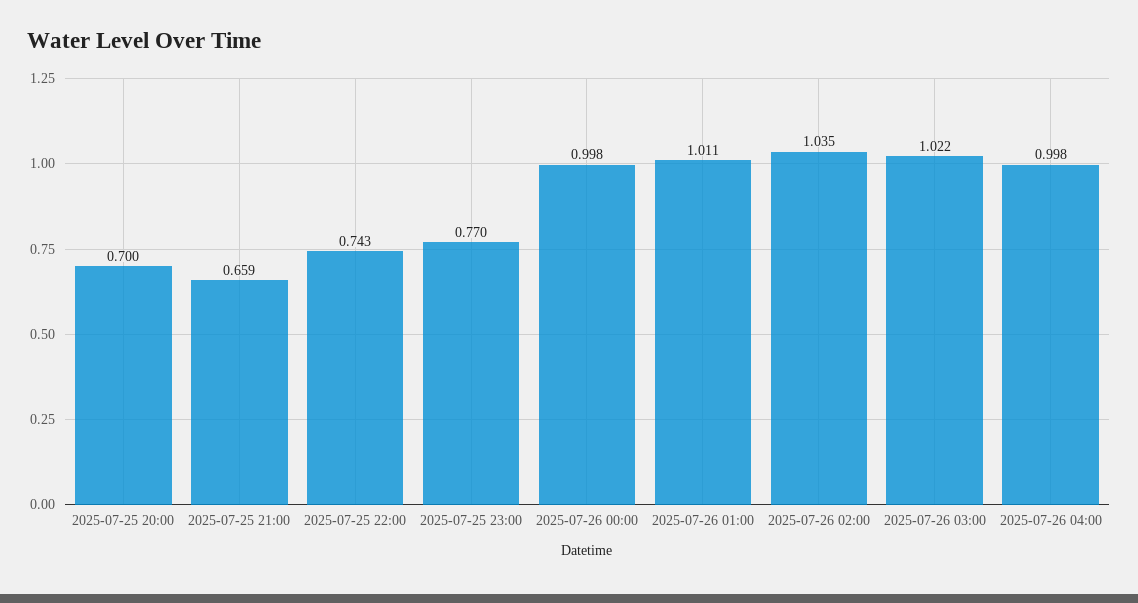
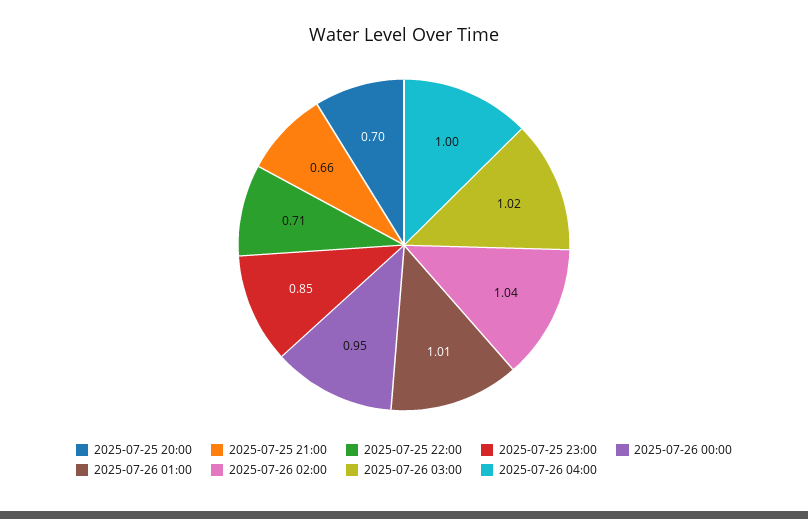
2025-07-25 22:00: 0.743 -> 0.71
2025-07-25 23:00: 0.77 -> 0.85
2025-07-26 00:00: 0.998 -> 0.95

